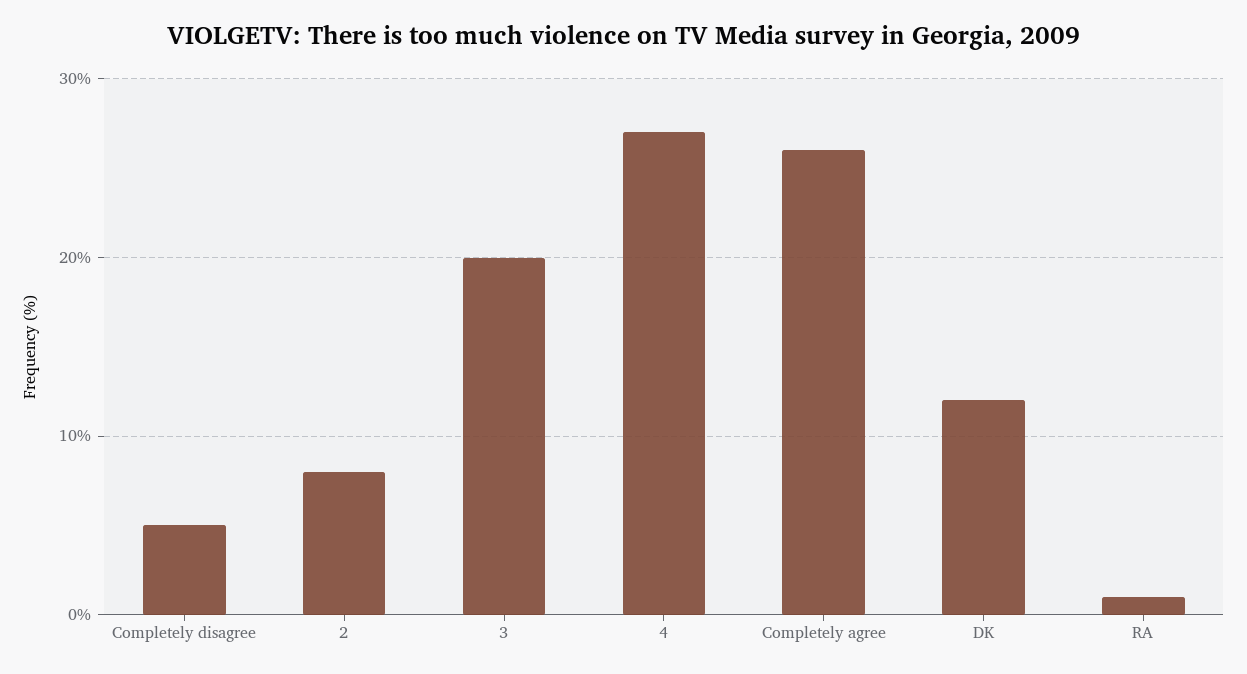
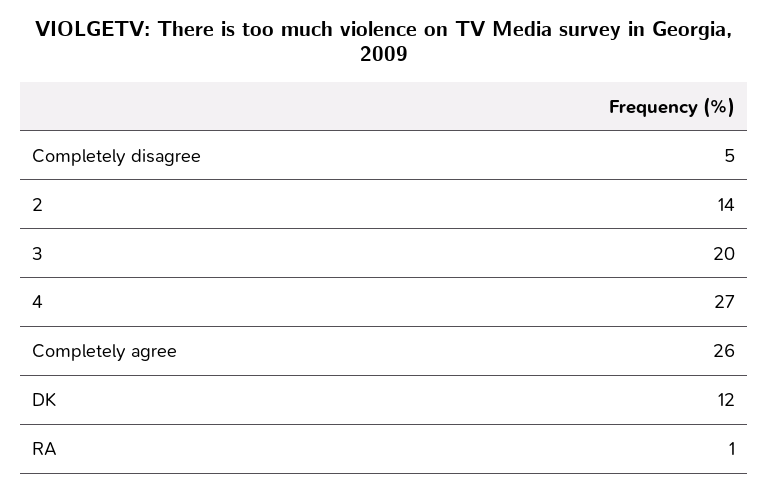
2: 8 -> 14

